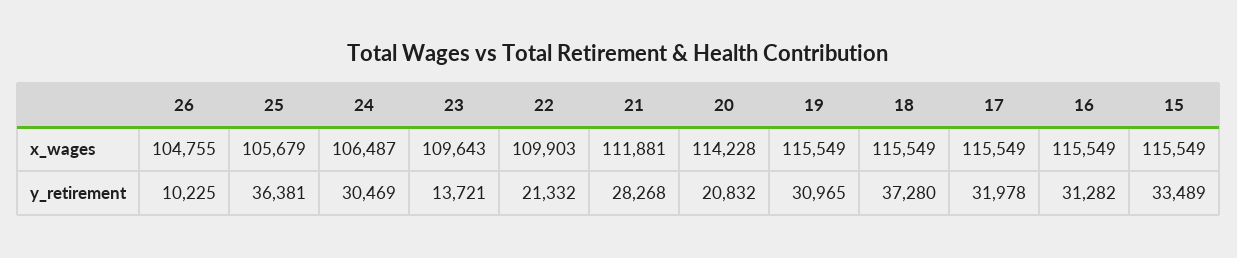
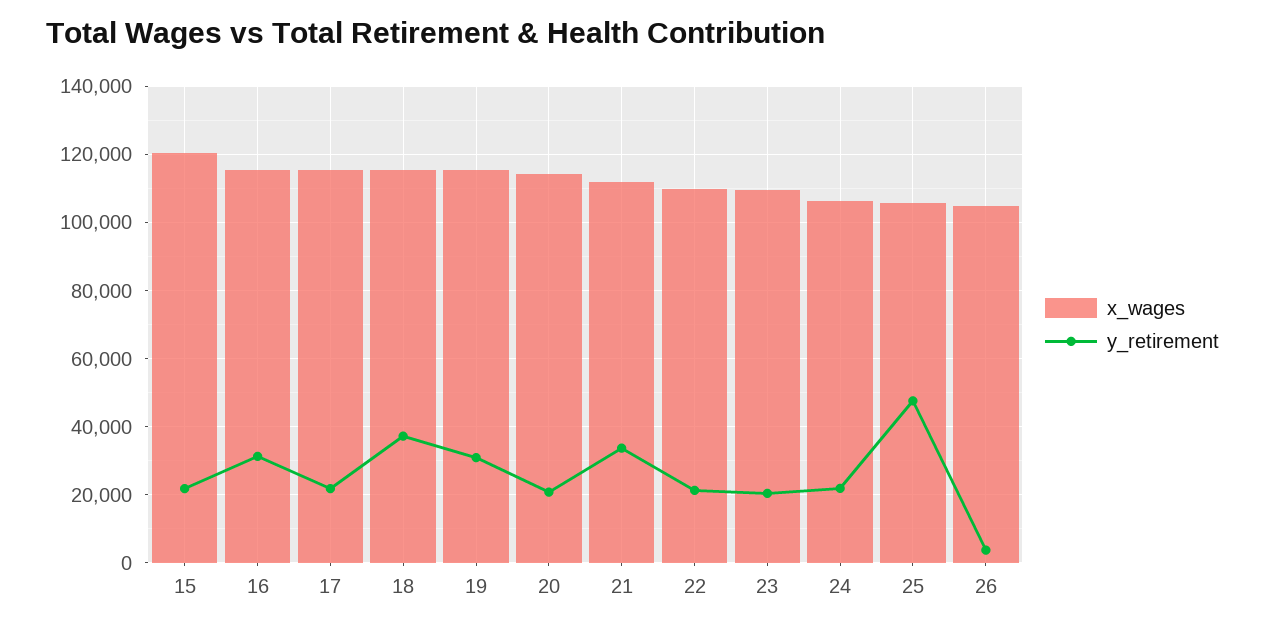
x_wages, 15: 115549 -> 120000
y_retirement, 26: 10225 -> 4000
y_retirement, 25: 36381 -> 48000
y_retirement, 24: 30469 -> 22000
y_retirement, 23: 13721 -> 20000
y_retirement, 21: 28268 -> 34000
y_retirement, 17: 31978 -> 22000
y_retirement, 15: 33489 -> 22000

